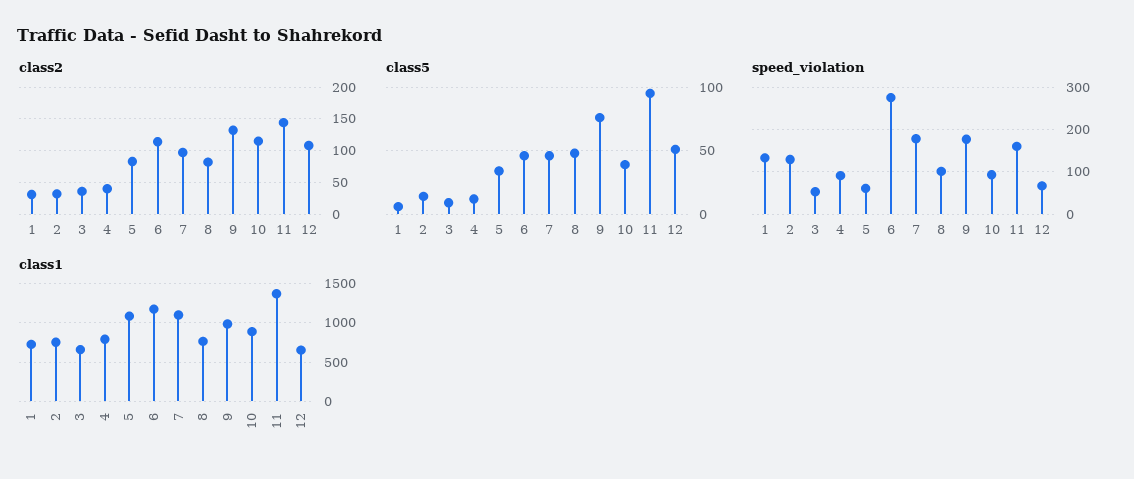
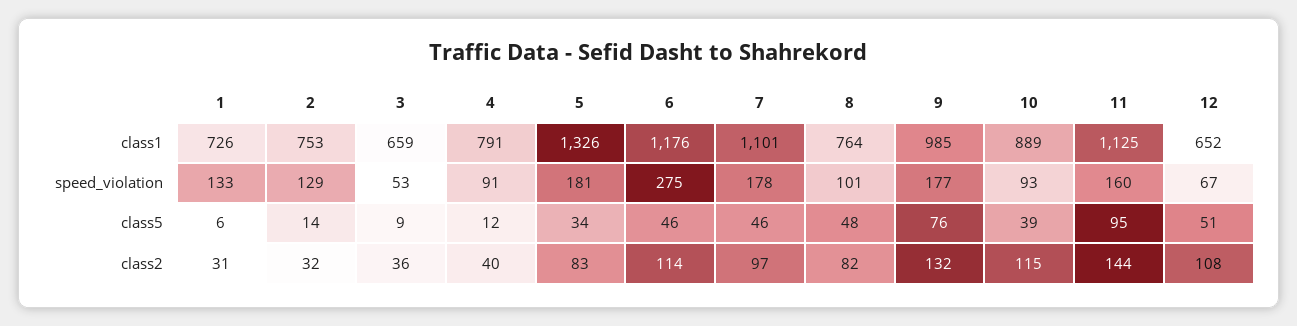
speed_violation, 5: 60 -> 181
class1, 5: 1100 -> 1326
class1, 11: 1400 -> 1125

